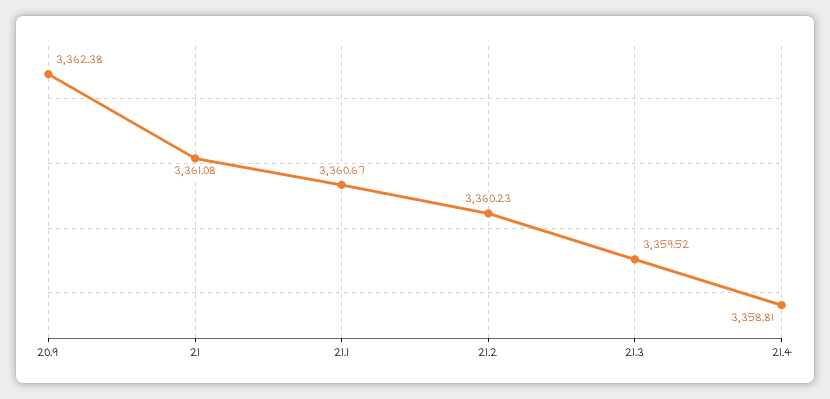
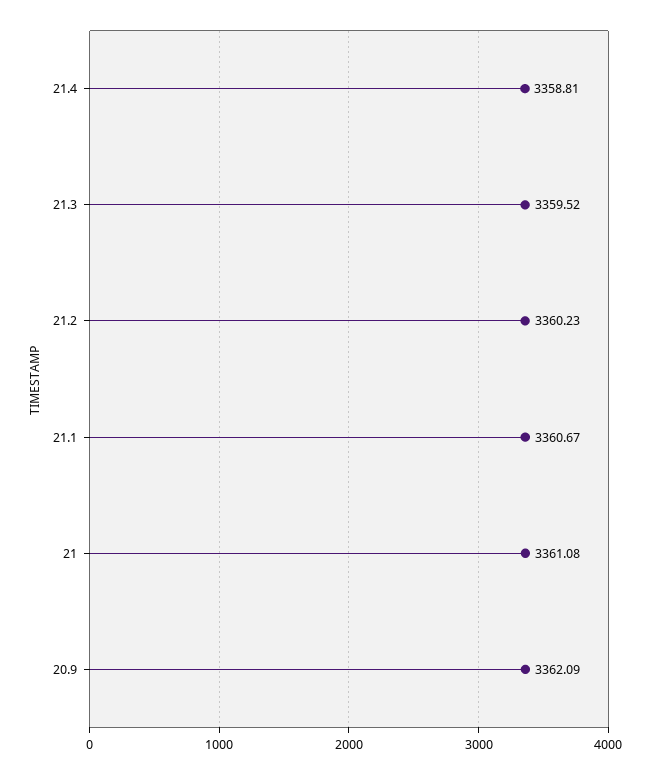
20.9: 3362.38 -> 3362.09

